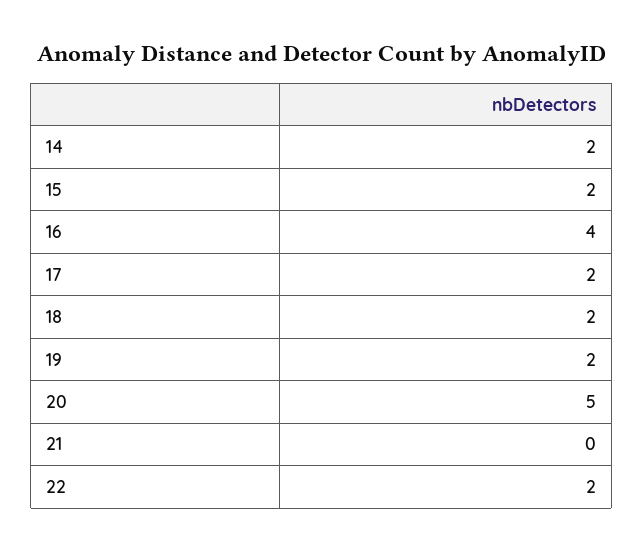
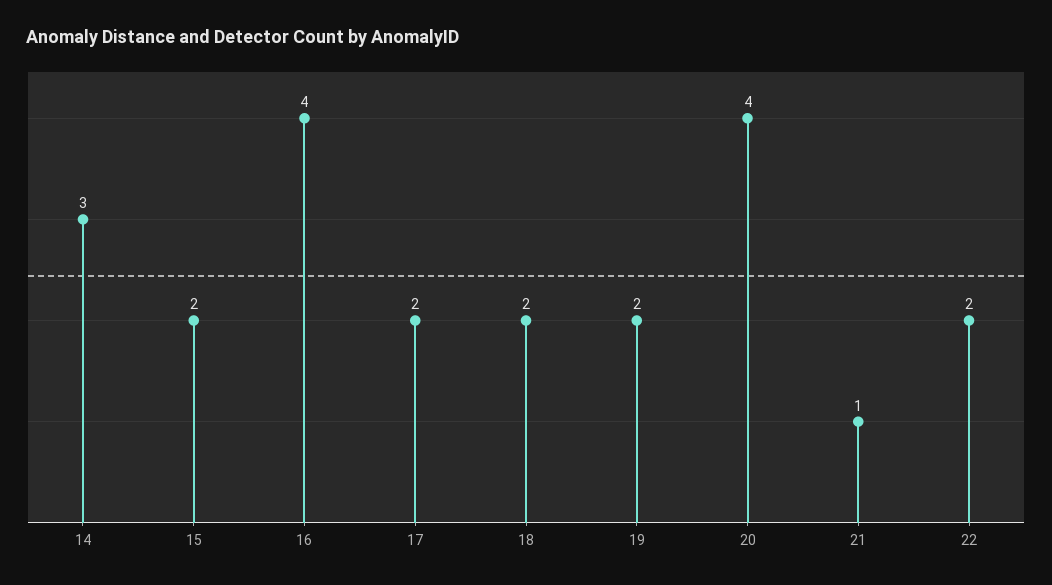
14: 2 -> 3
20: 5 -> 4
21: 0 -> 1

